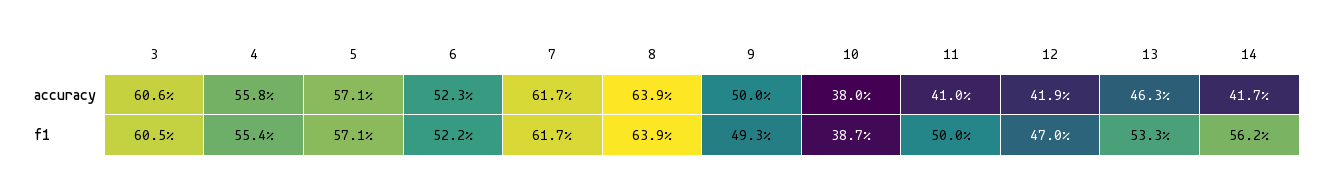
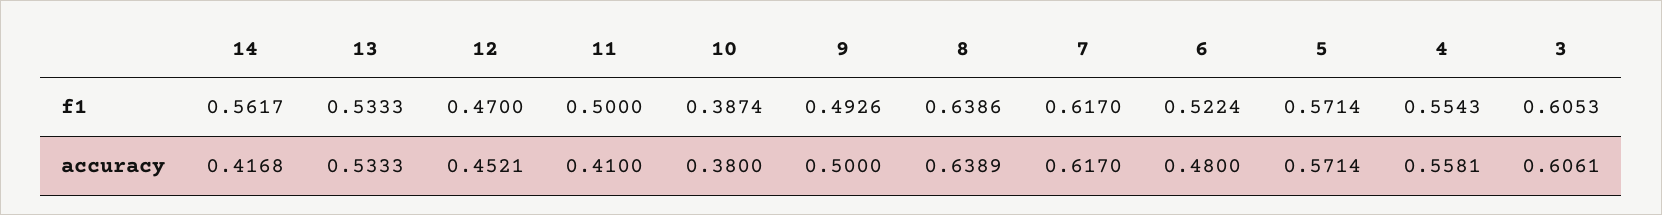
6, accuracy: 0.523 -> 0.48
12, accuracy: 0.419 -> 0.4521
13, accuracy: 0.463 -> 0.5333

